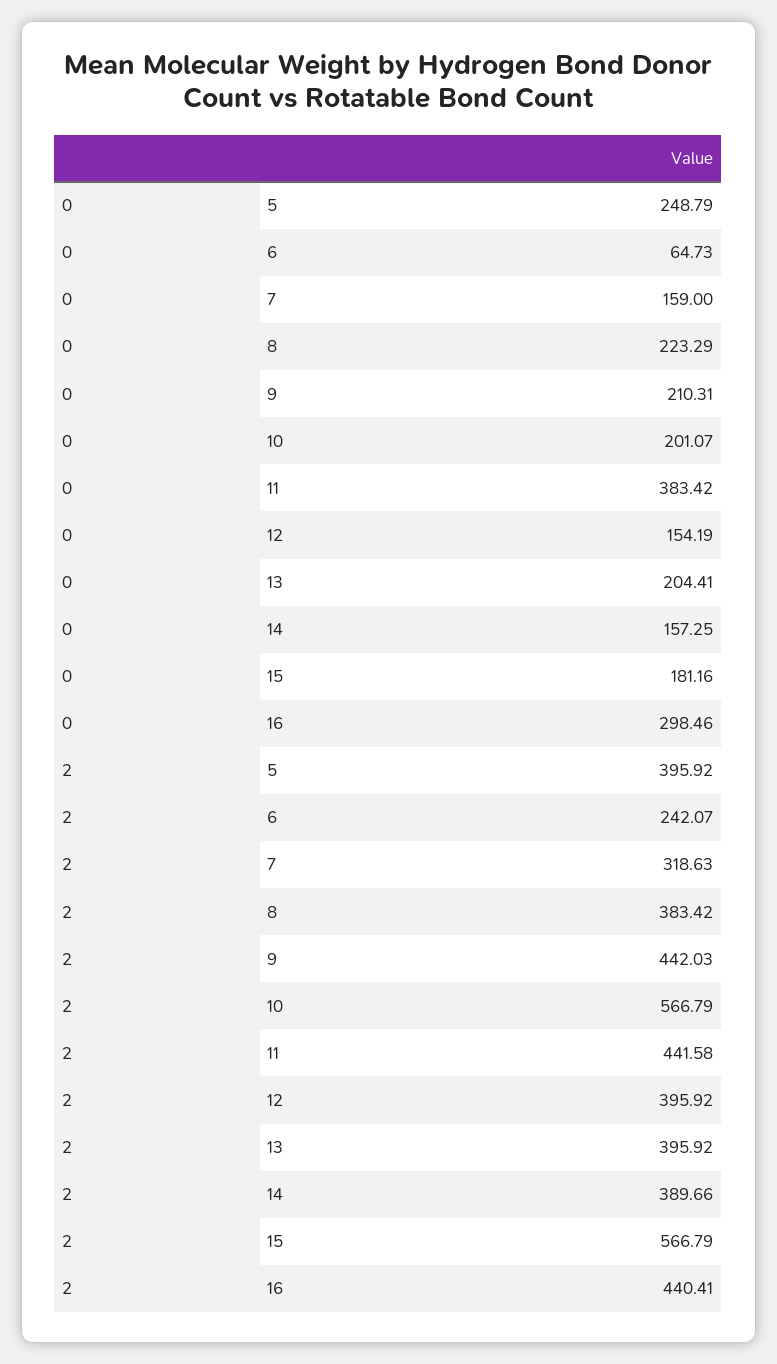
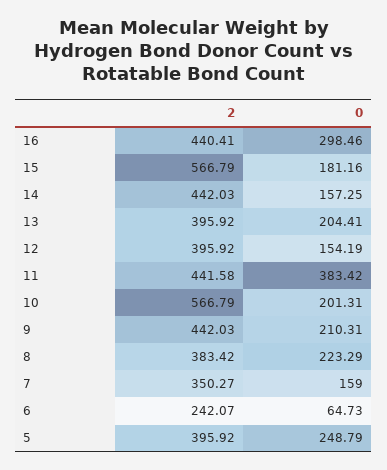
0, 10: 201.07 -> 201.31
2, 7: 318.63 -> 350.27
2, 14: 389.66 -> 442.03

